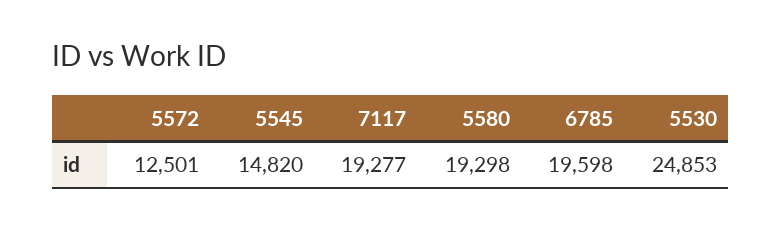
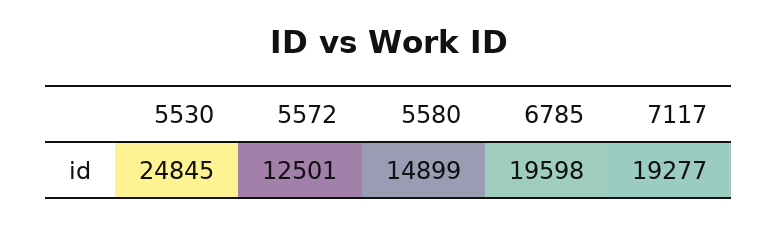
5545: 14820 -> none
5580: 19298 -> 14899
5530: 24853 -> 24845

